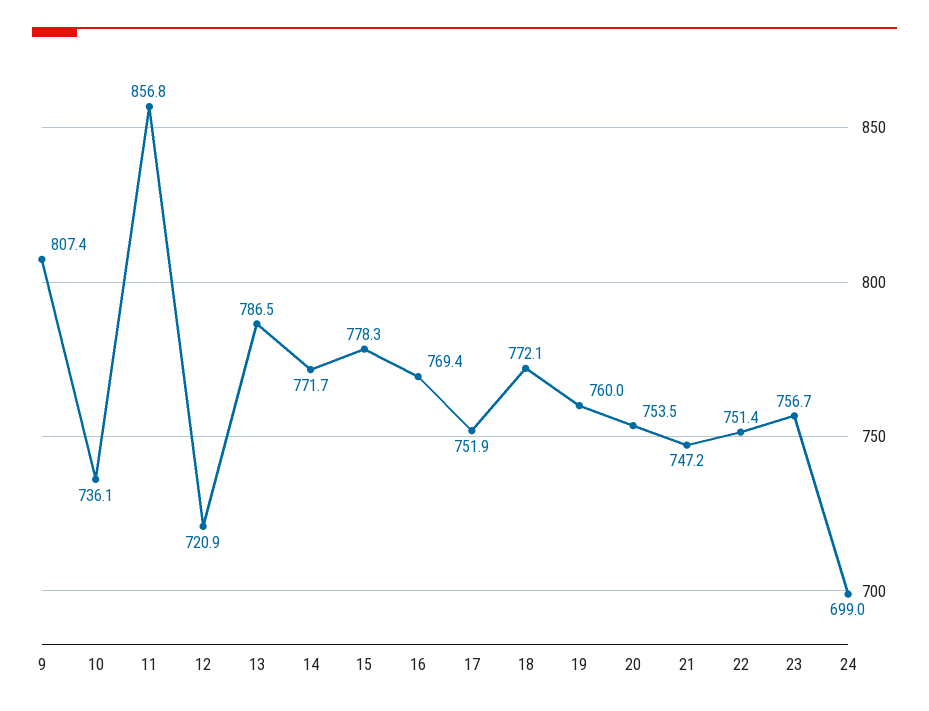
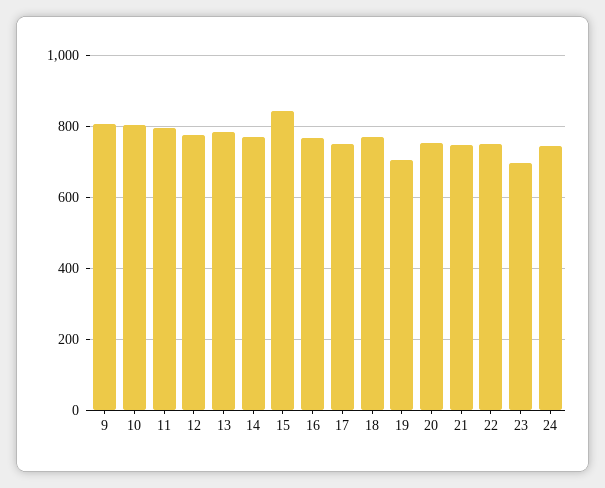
10: 736.1 -> 800
11: 856.8 -> 800
12: 720.9 -> 780
15: 778.3 -> 840
19: 760 -> 700
23: 756.7 -> 700
24: 699 -> 740

